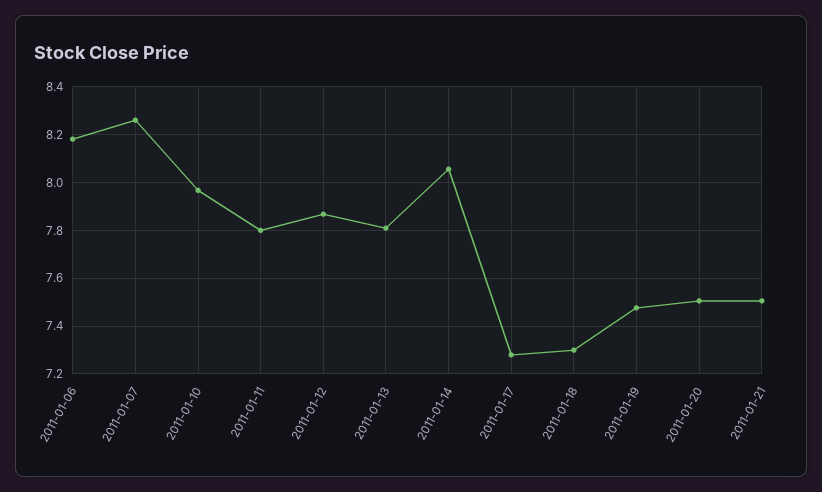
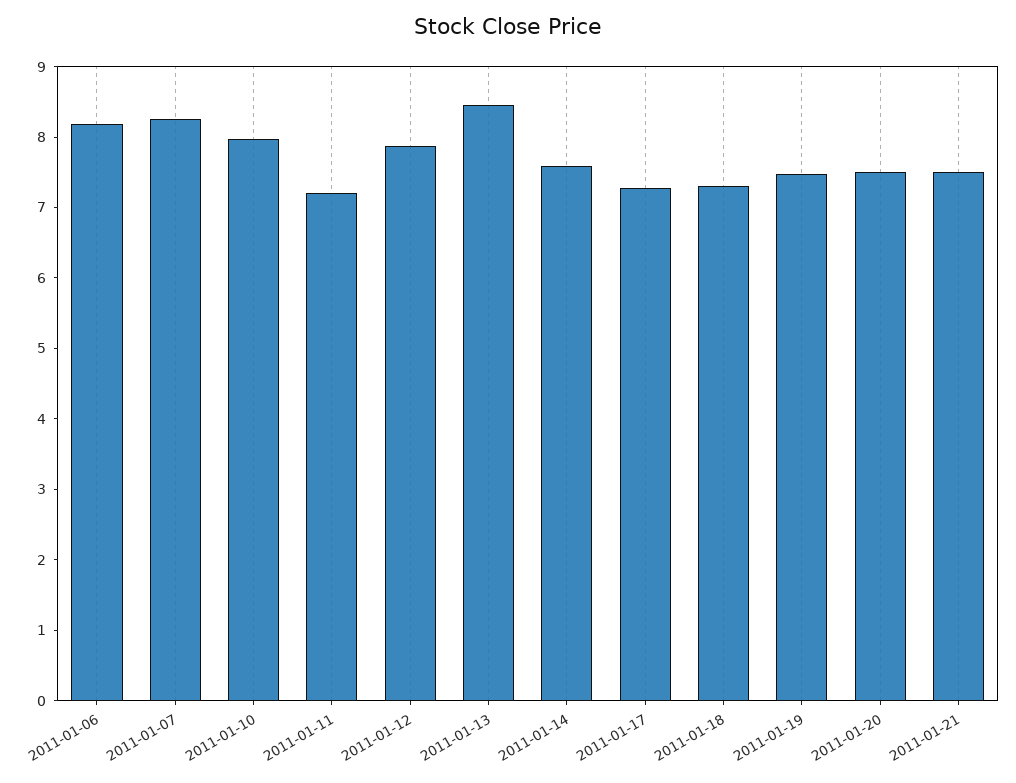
2011-01-11: 7.8 -> 7.2
2011-01-13: 7.8 -> 8.4
2011-01-14: 8.05 -> 7.6

